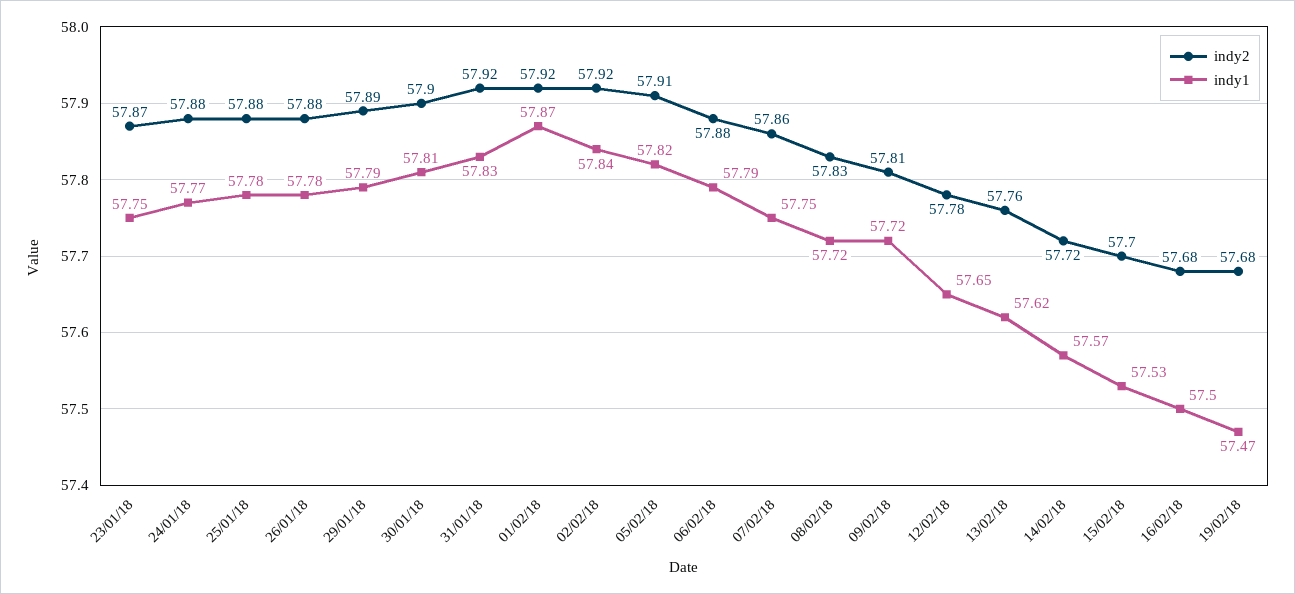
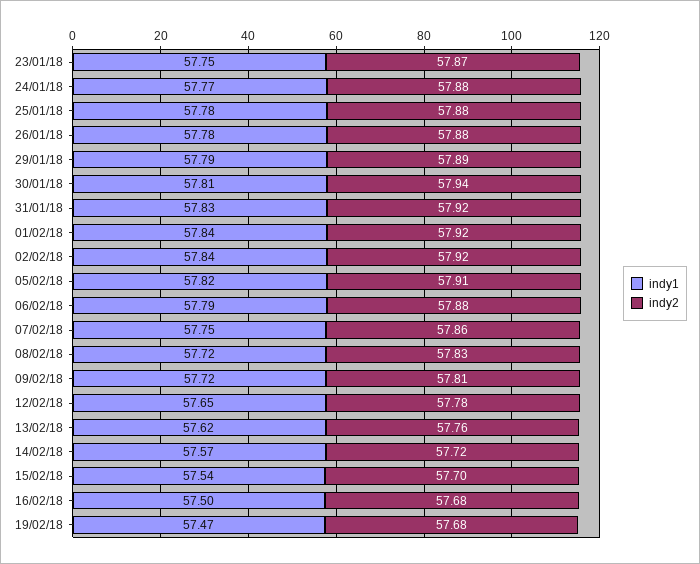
indy2, 30/01/18: 57.9 -> 57.94
indy1, 01/02/18: 57.87 -> 57.84
indy1, 15/02/18: 57.53 -> 57.54

